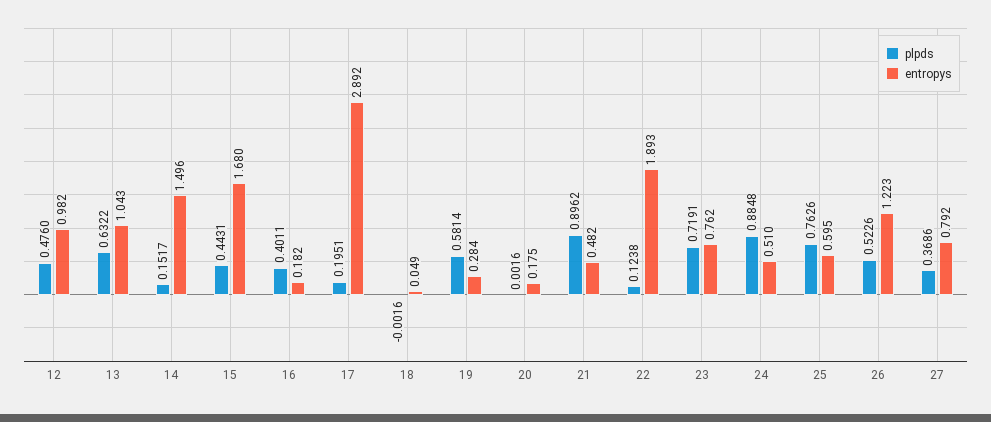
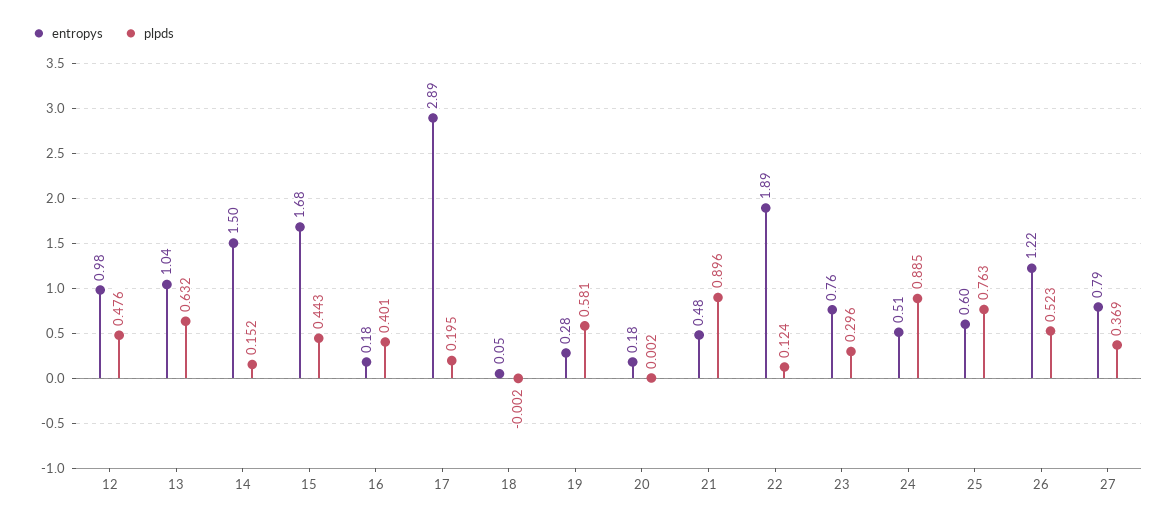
plpds, 23: 0.7191 -> 0.296

